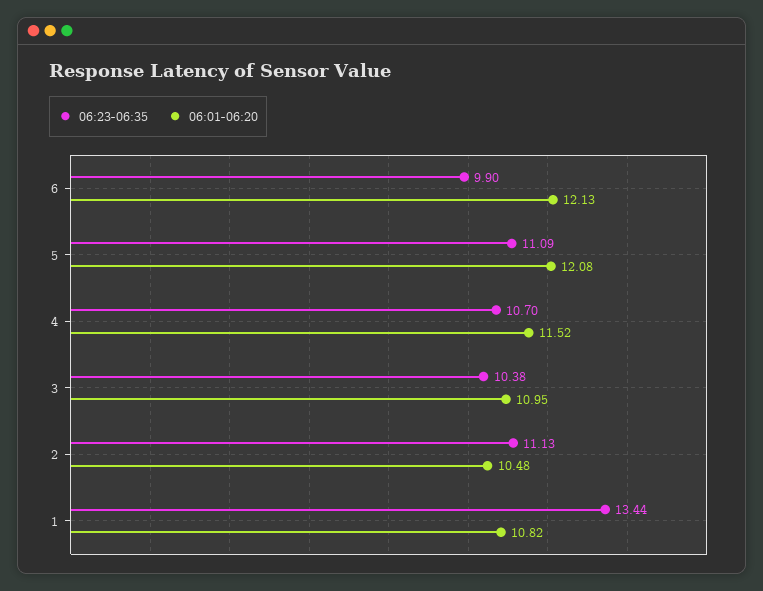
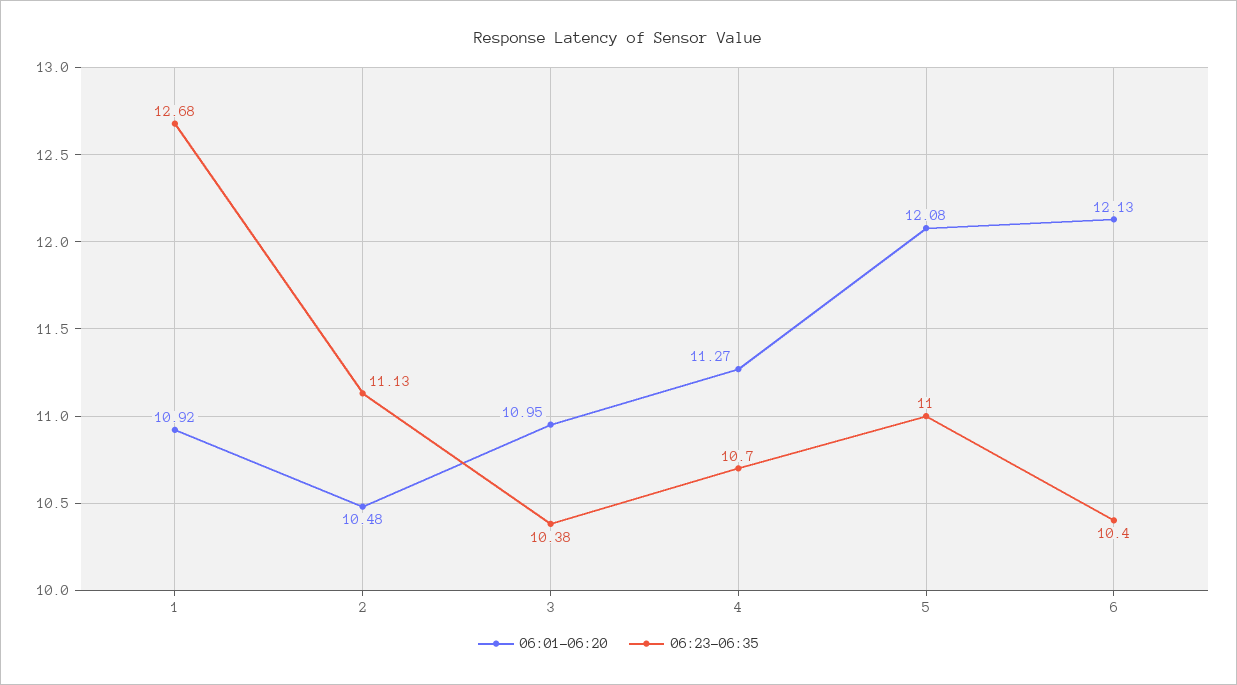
06:23-06:35, 6: 9.9 -> 10.4
06:23-06:35, 5: 11.09 -> 11
06:01-06:20, 4: 11.52 -> 11.27
06:23-06:35, 1: 13.44 -> 12.68
06:01-06:20, 1: 10.82 -> 10.92

